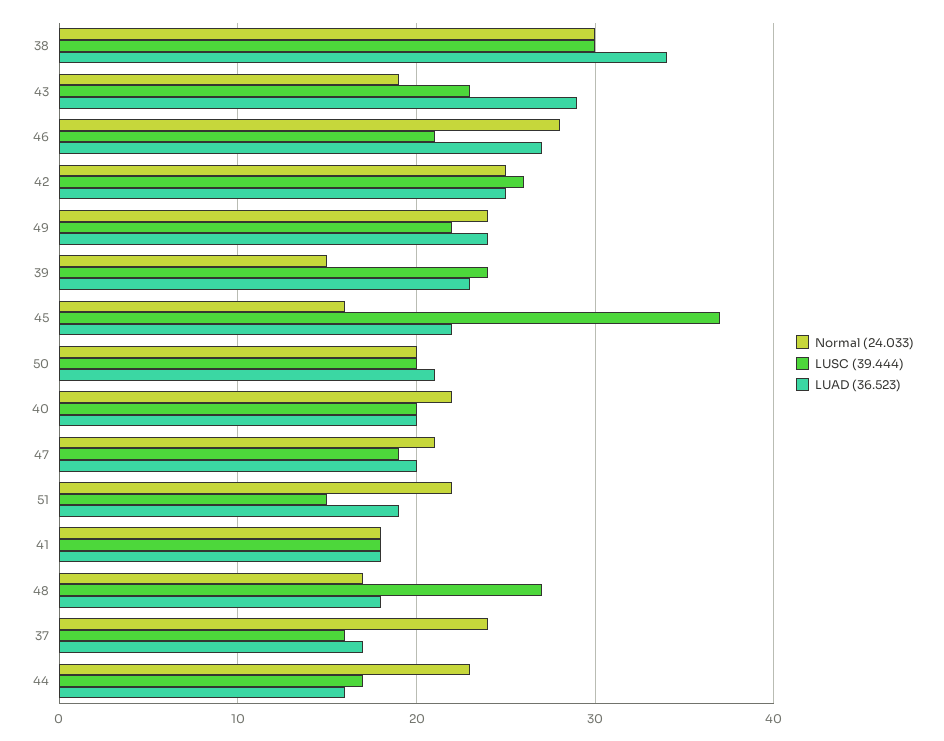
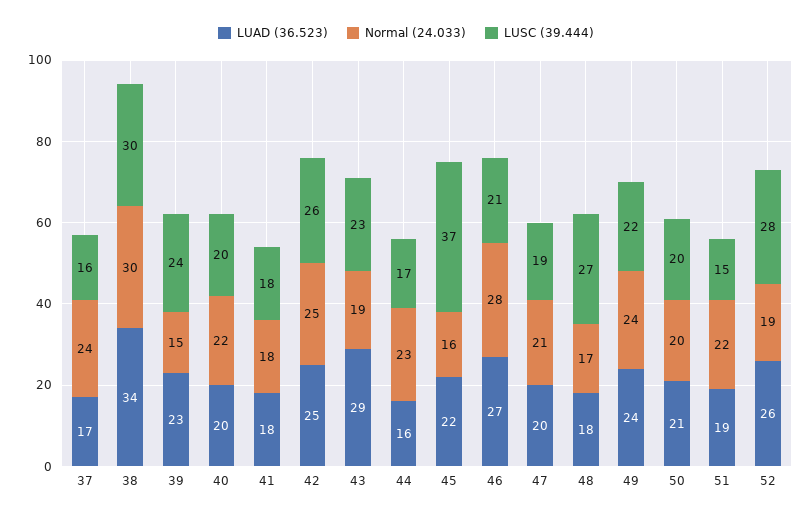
LUAD (36.523), 52: none -> 26
Normal (24.033), 52: none -> 19
LUSC (39.444), 52: none -> 28

